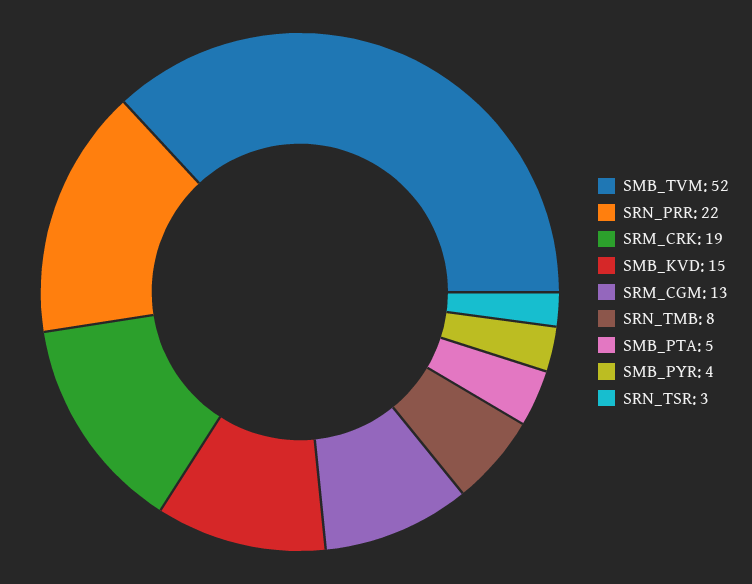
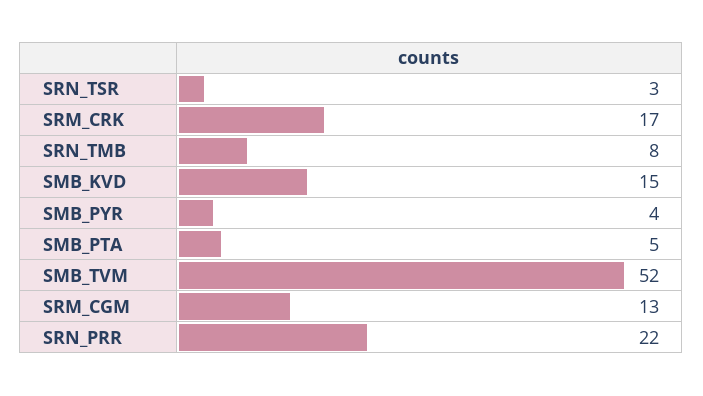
SRM_CRK: 19 -> 17

